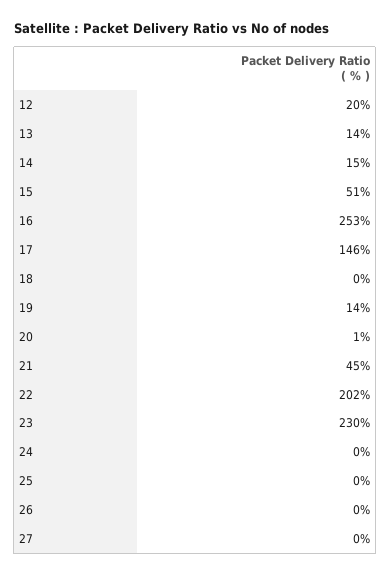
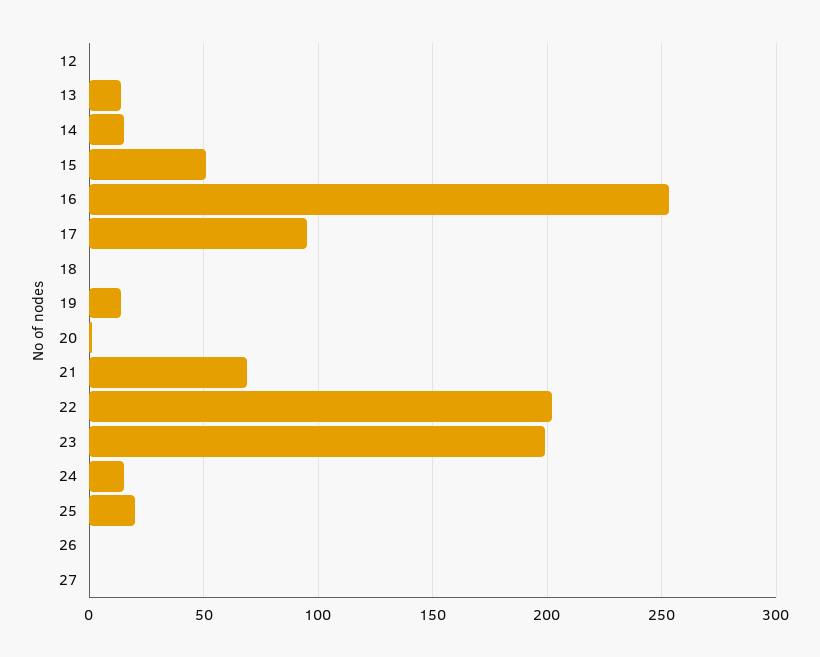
12: 20 -> 0
17: 146 -> 95
21: 45 -> 70
23: 230 -> 200
24: 0 -> 15
25: 0 -> 20

